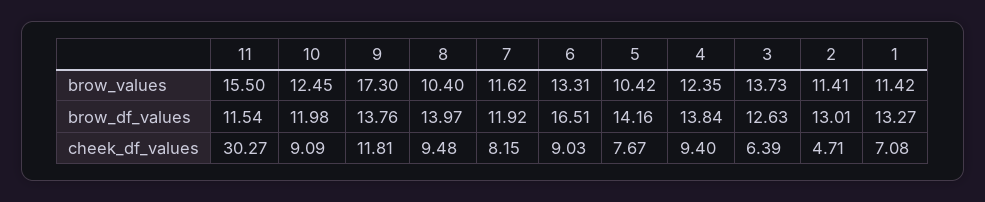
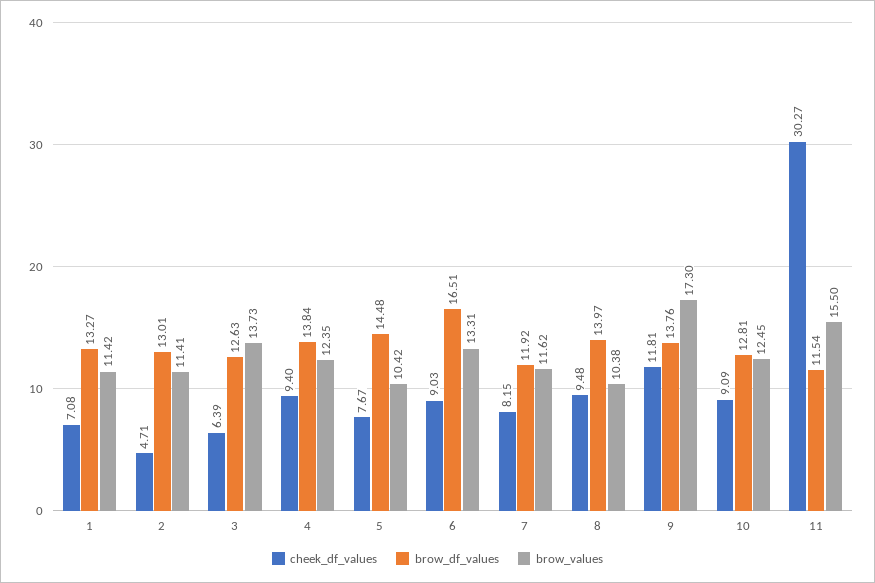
brow_values, 8: 10.4 -> 10.38
brow_df_values, 10: 11.98 -> 12.81
brow_df_values, 5: 14.16 -> 14.48

